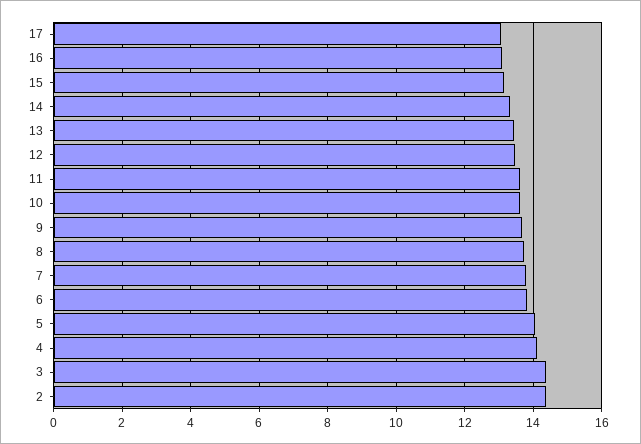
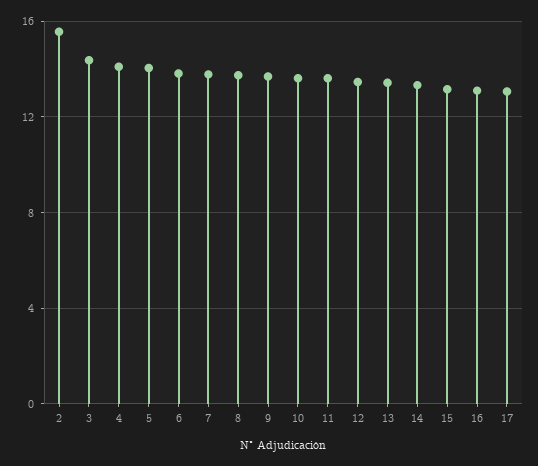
2: 14.4 -> 15.5

